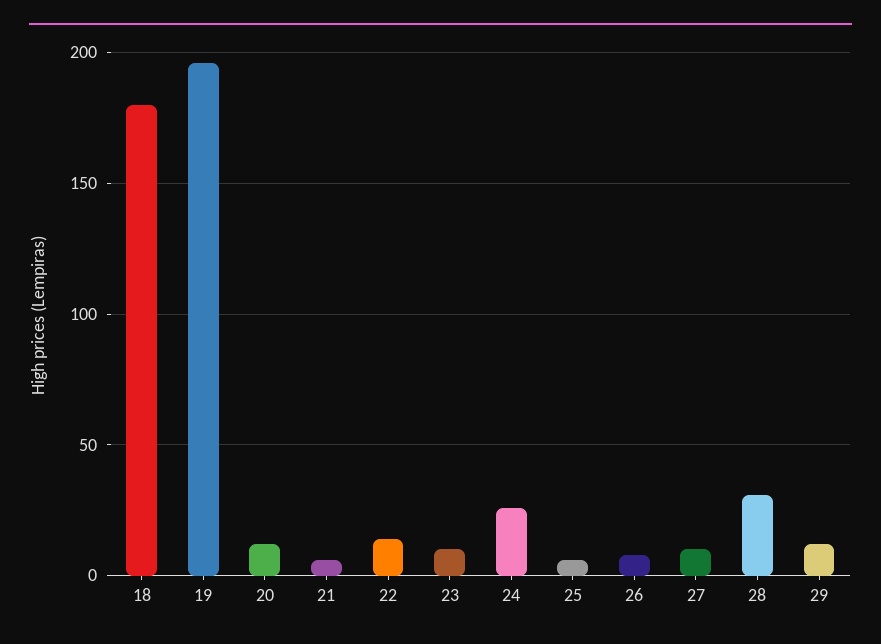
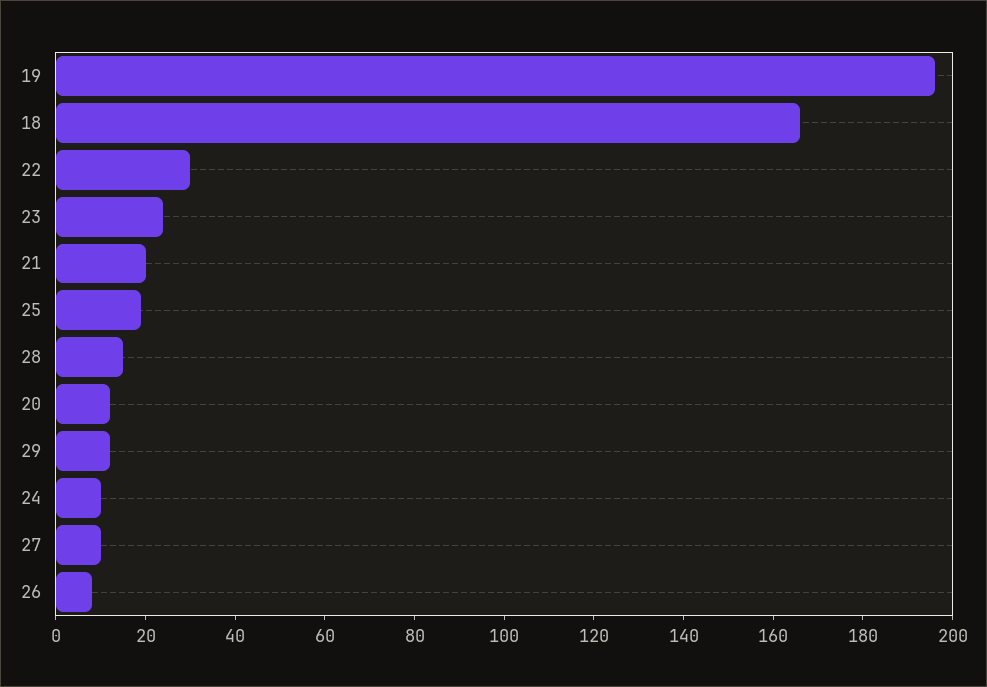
18: 180 -> 165
21: 5 -> 20
22: 15 -> 30
23: 10 -> 25
24: 25 -> 10
25: 5 -> 20
28: 30 -> 15

